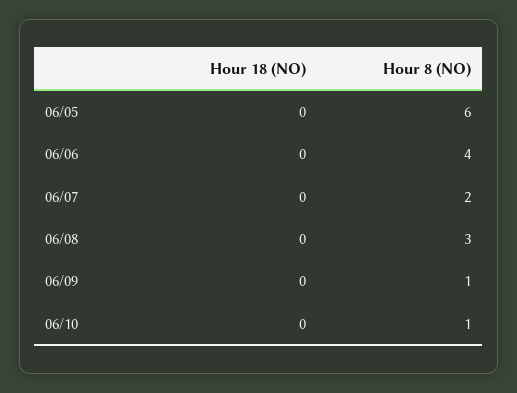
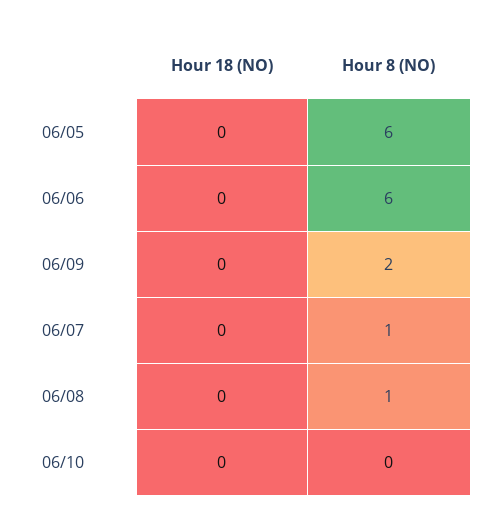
Hour 8 (NO), 06/06: 4 -> 6
Hour 8 (NO), 06/07: 2 -> 1
Hour 8 (NO), 06/08: 3 -> 1
Hour 8 (NO), 06/09: 1 -> 2
Hour 8 (NO), 06/10: 1 -> 0

